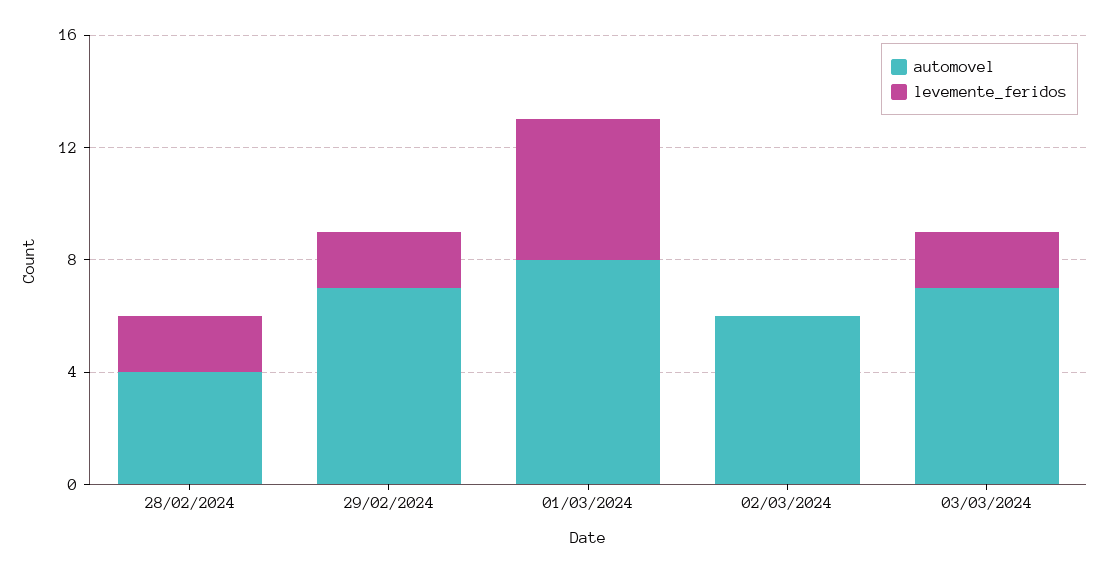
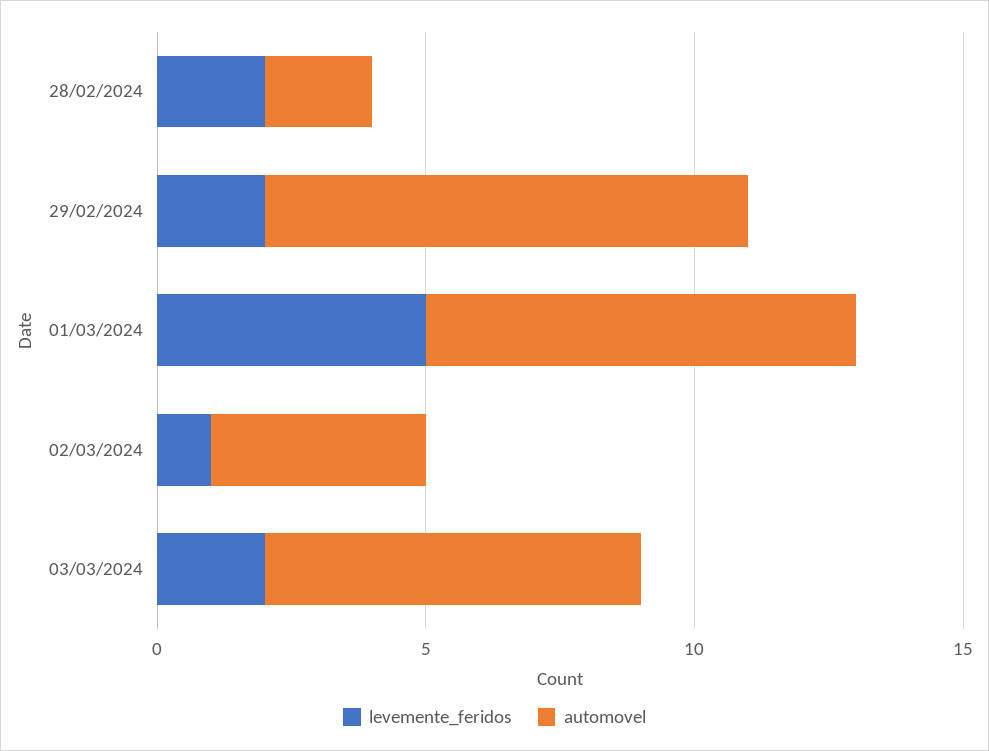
automovel, 28/02/2024: 4 -> 2
automovel, 29/02/2024: 7 -> 9
automovel, 02/03/2024: 6 -> 4
levemente_feridos, 02/03/2024: 0 -> 1

